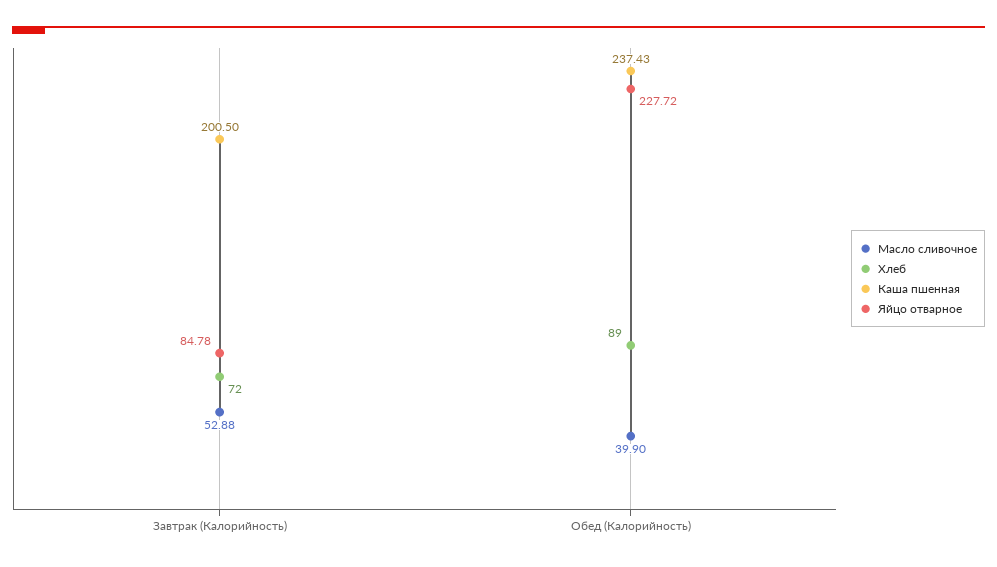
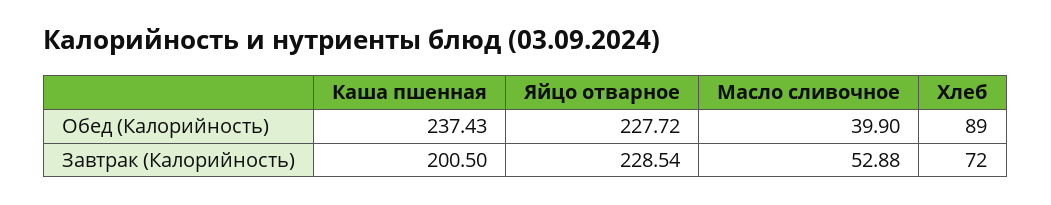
Яйцо отварное, Завтрак (Калорийность): 84.78 -> 228.54

